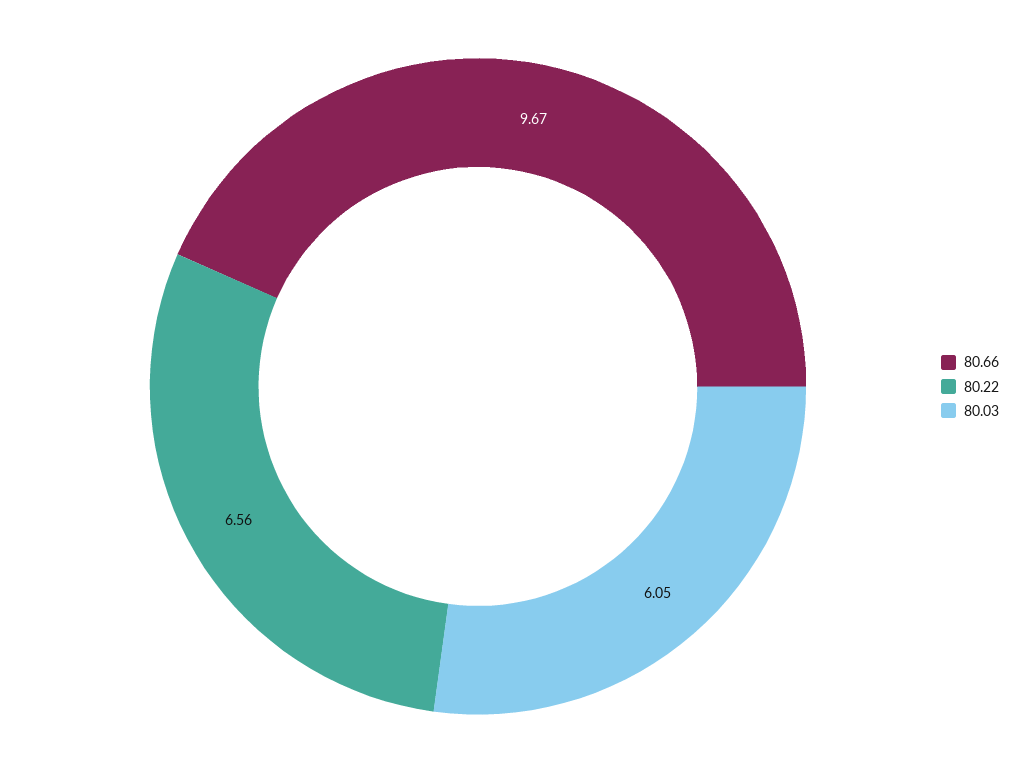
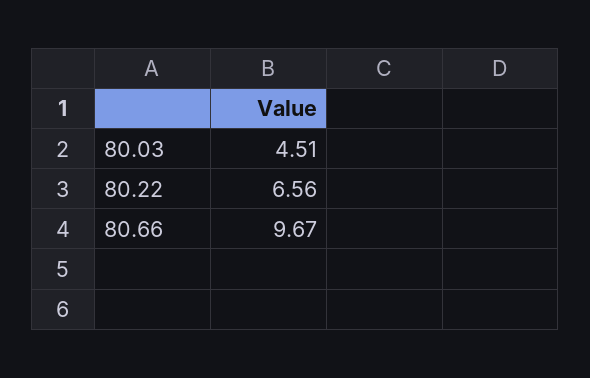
80.03: 6.05 -> 4.51

